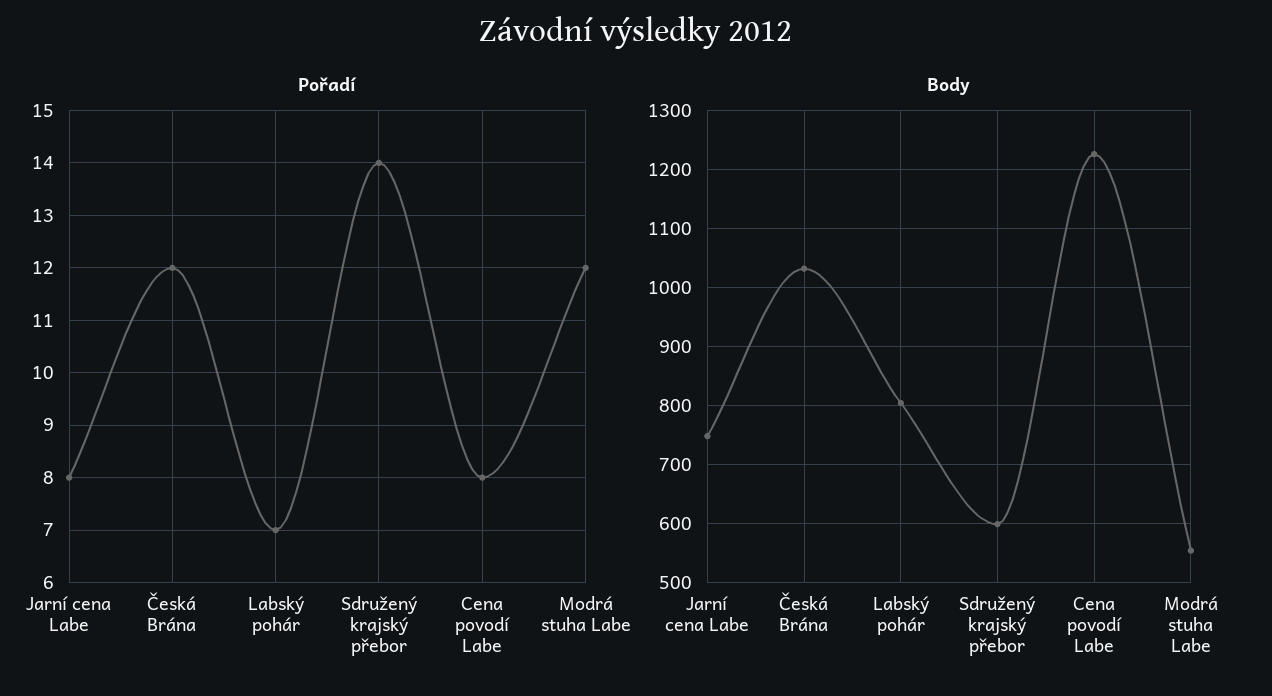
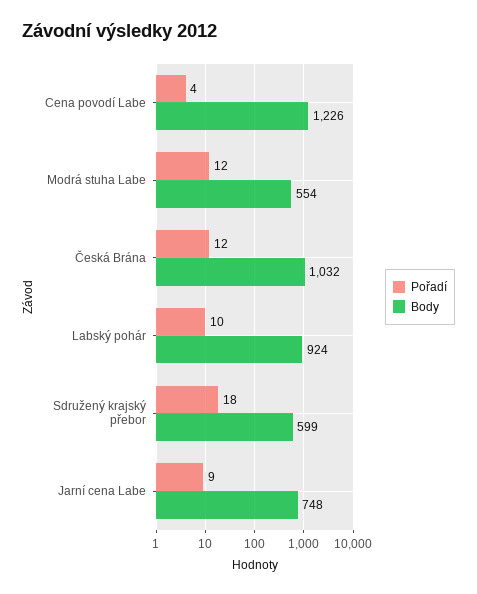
Pořadí, Jarní cena Labe: 8 -> 9
Pořadí, Labský pohár: 7 -> 10
Pořadí, Sdružený krajský přebor: 14 -> 18
Pořadí, Cena povodí Labe: 8 -> 4
Body, Labský pohár: 800 -> 924

